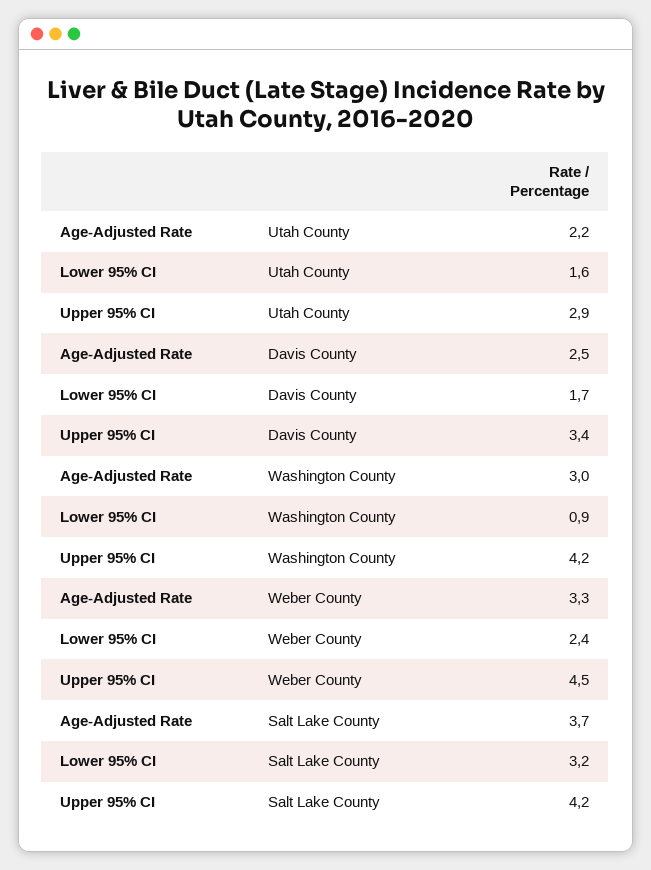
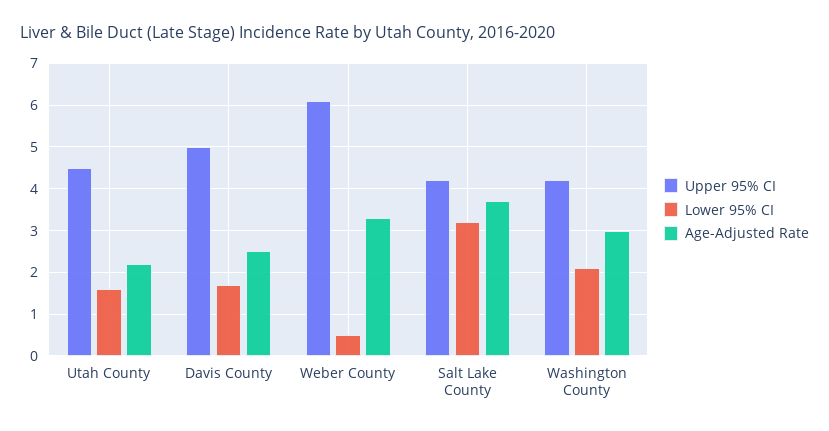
Upper 95% CI, Utah County: 2.9 -> 4.5
Upper 95% CI, Davis County: 3.4 -> 5
Lower 95% CI, Washington County: 0.9 -> 2
Lower 95% CI, Weber County: 2.4 -> 0.5
Upper 95% CI, Weber County: 4.5 -> 6

